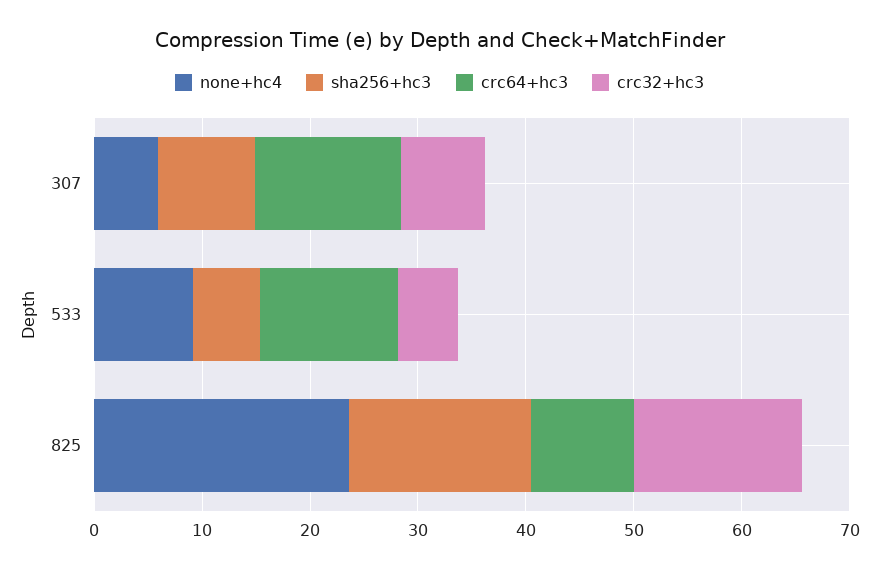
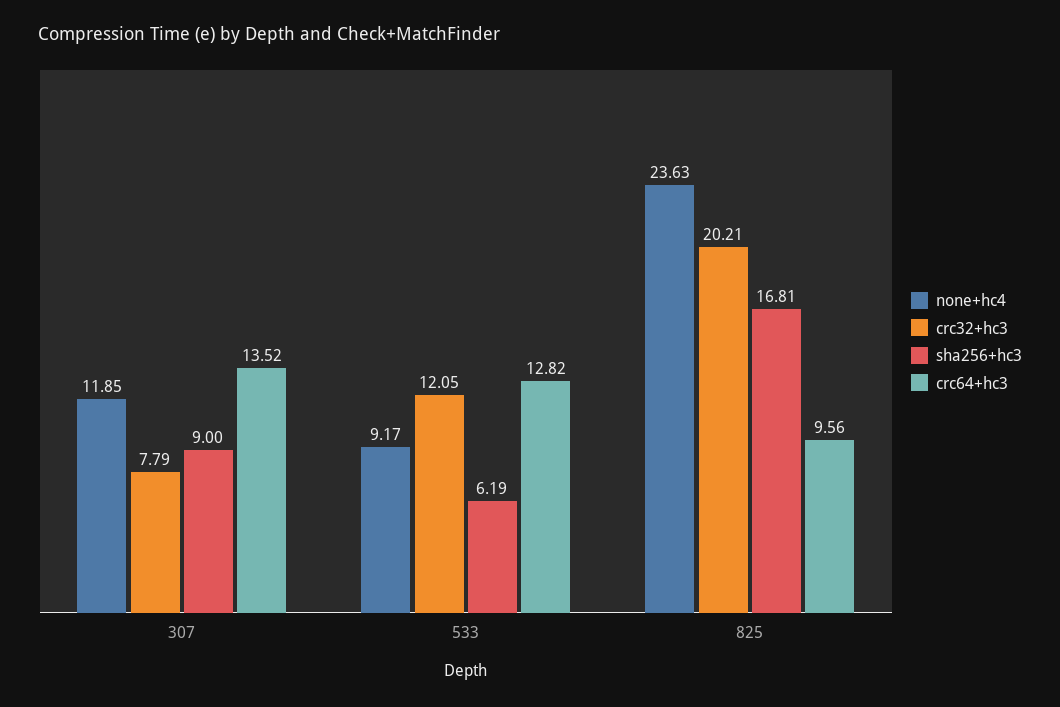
none+hc4, 307: 6 -> 11.85
crc32+hc3, 533: 6 -> 12.05
crc32+hc3, 825: 16 -> 20.21

